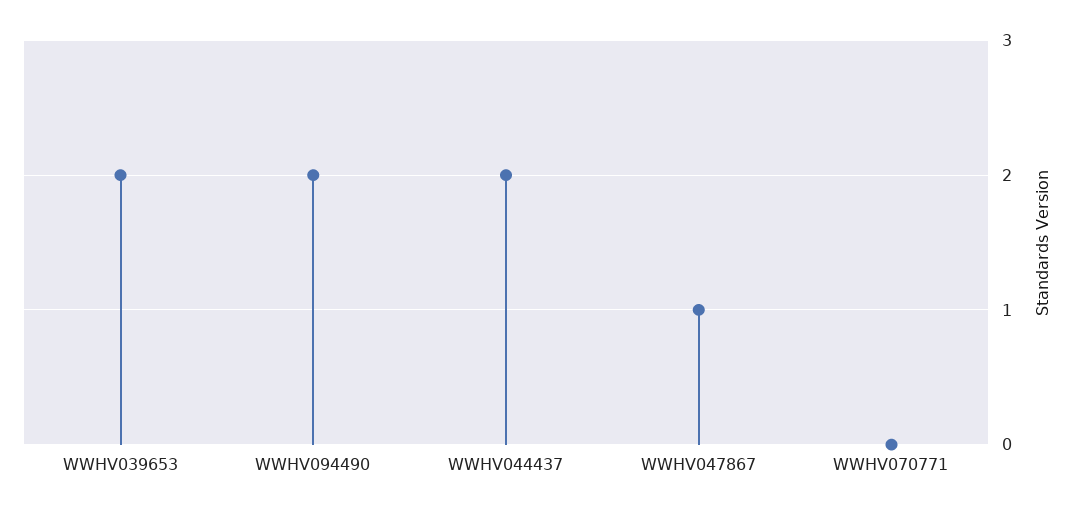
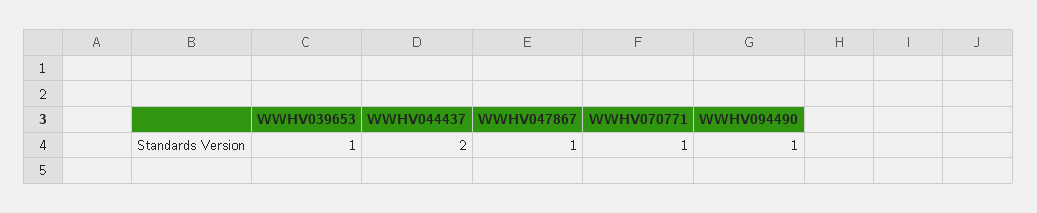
WWHV039653: 2 -> 1
WWHV094490: 2 -> 1
WWHV070771: 0 -> 1

